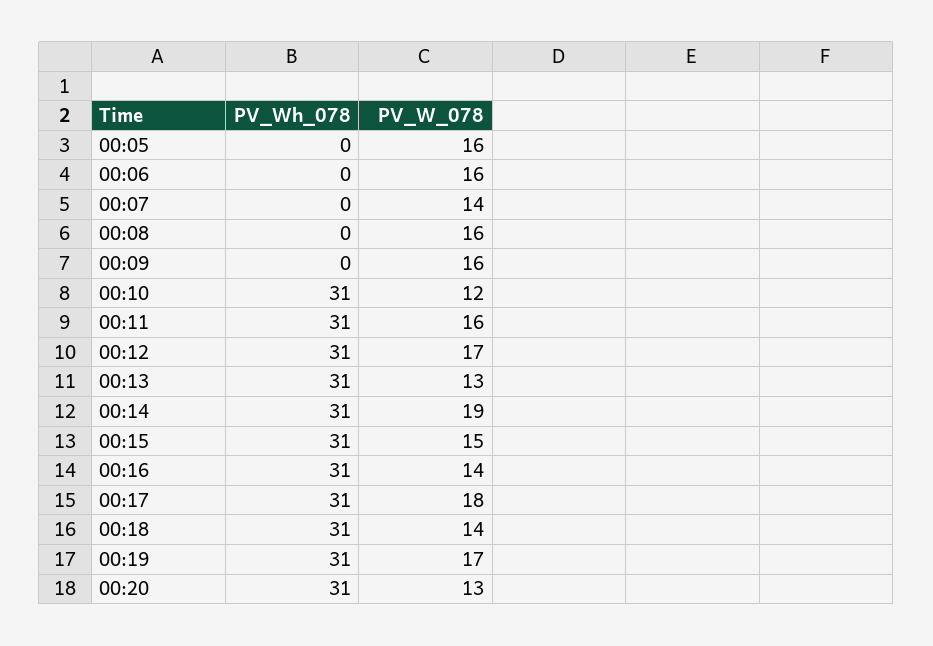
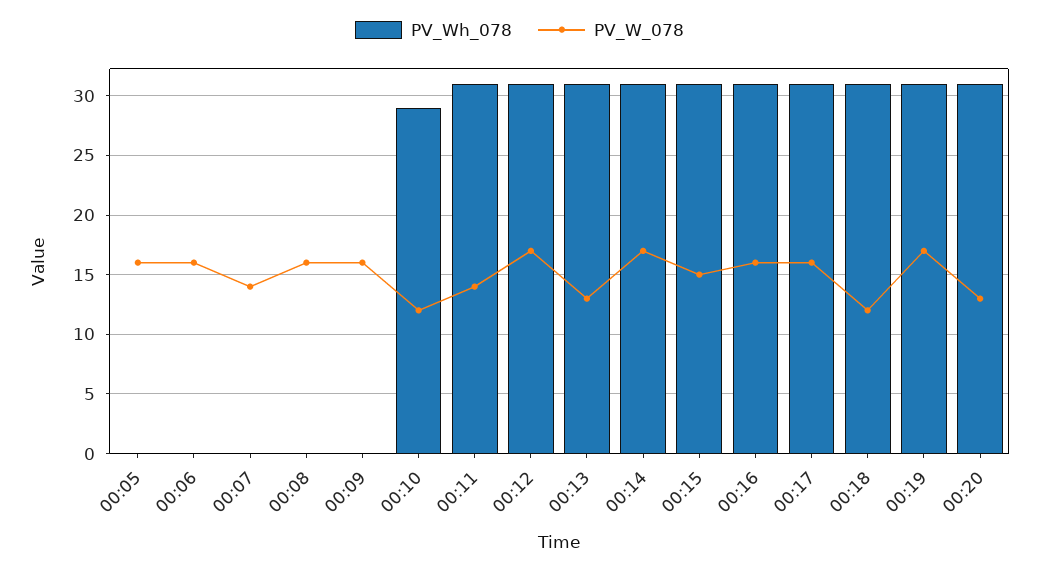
PV_Wh_078, 00:10: 31 -> 29
PV_W_078, 00:11: 16 -> 14
PV_W_078, 00:14: 19 -> 17
PV_W_078, 00:16: 14 -> 16
PV_W_078, 00:17: 18 -> 16
PV_W_078, 00:18: 14 -> 12

